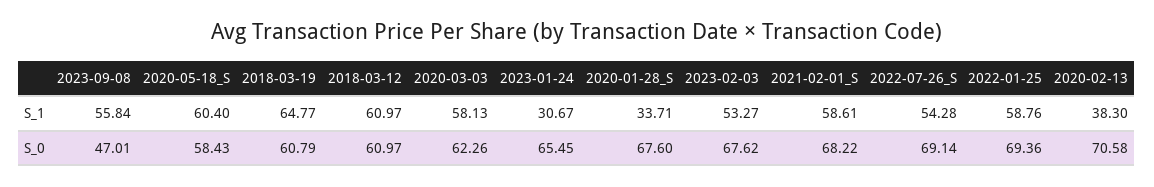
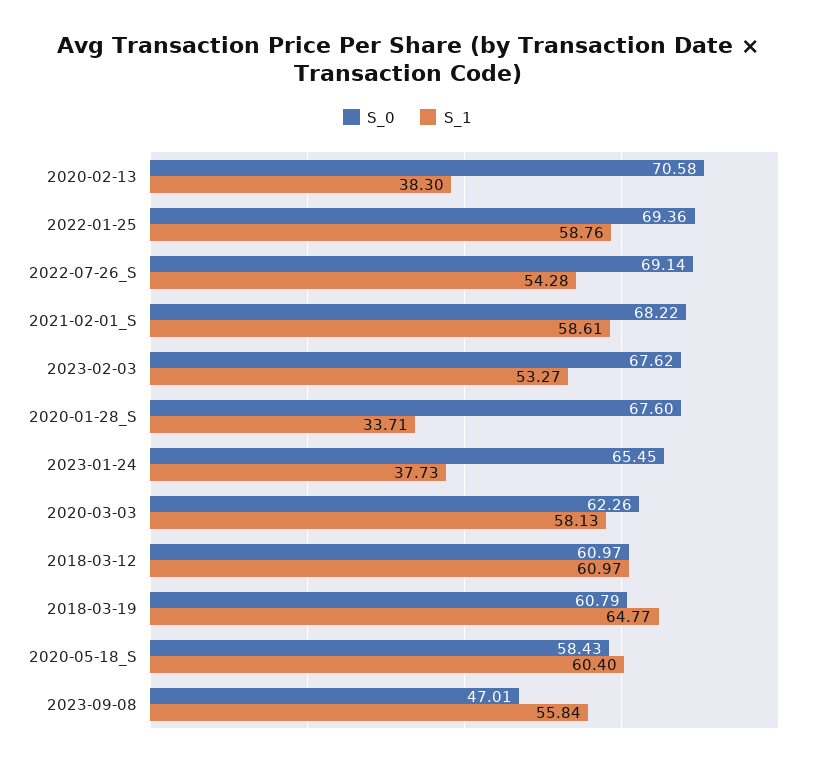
S_1, 2023-01-24: 30.67 -> 37.73

